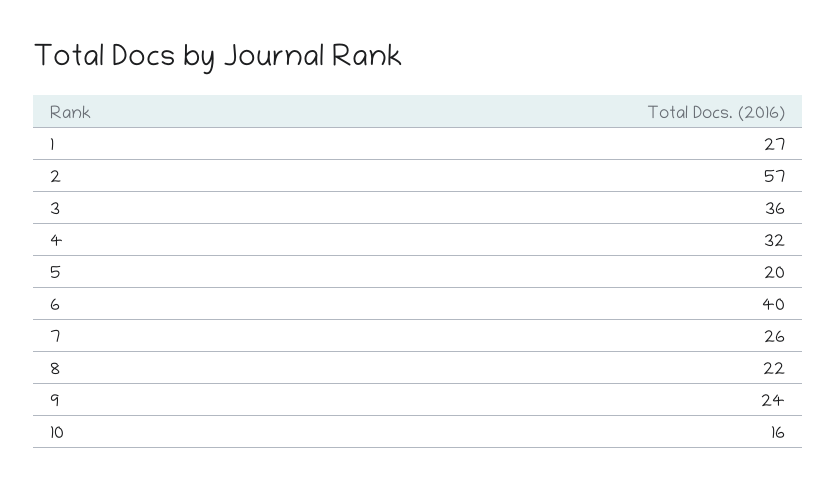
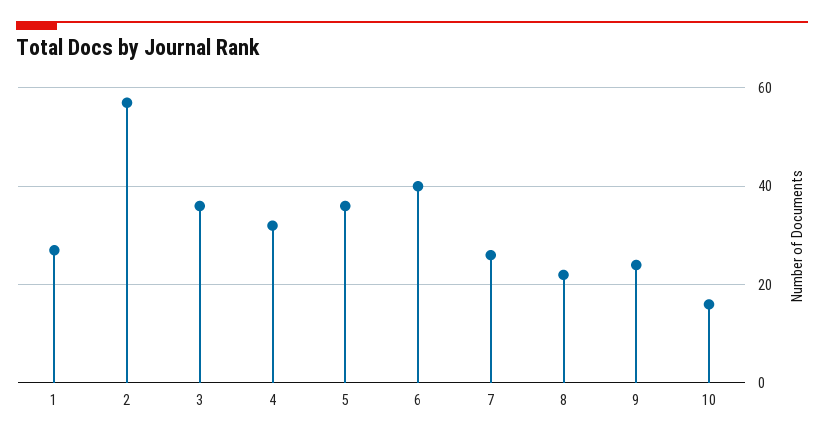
5: 20 -> 35

